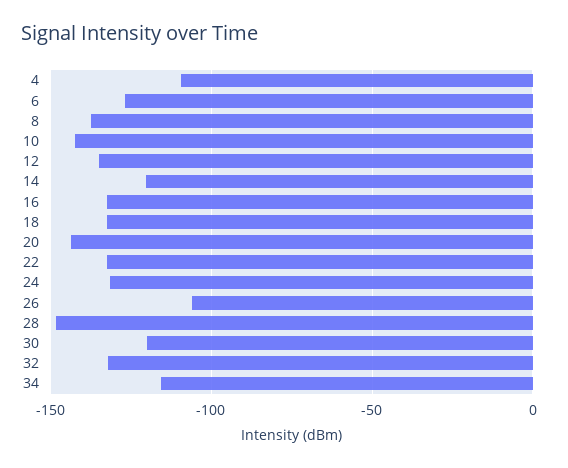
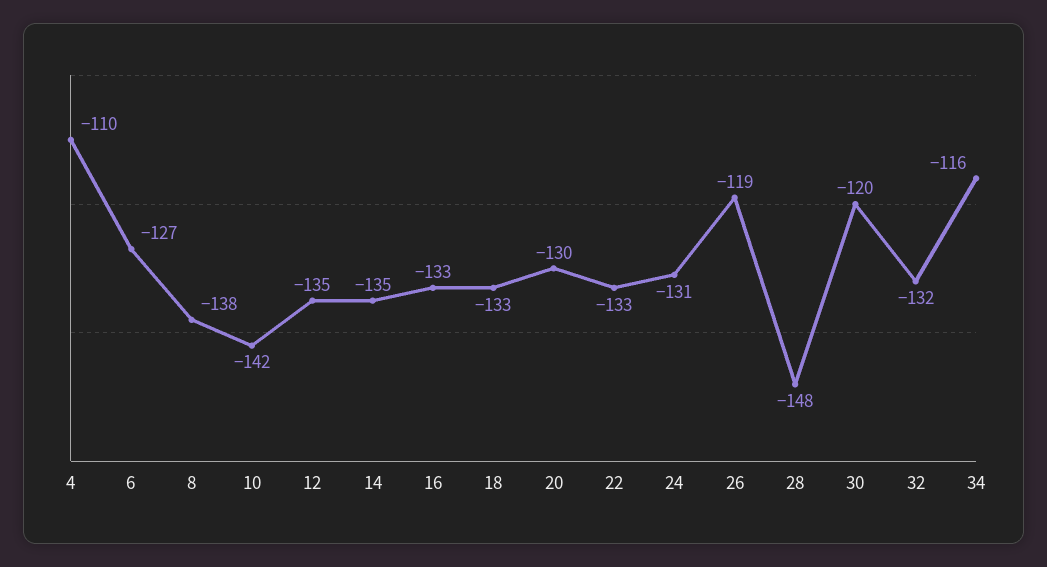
14: -120 -> -135
20: -145 -> -130
26: -105 -> -119

